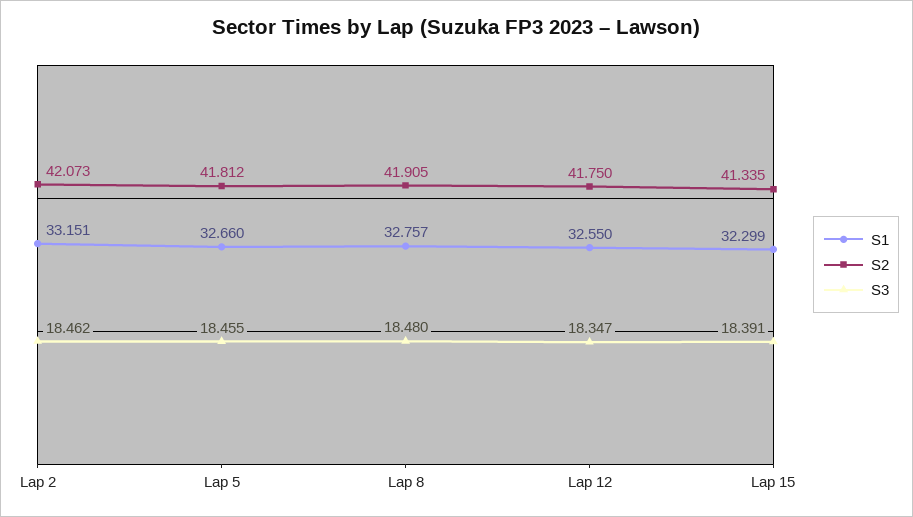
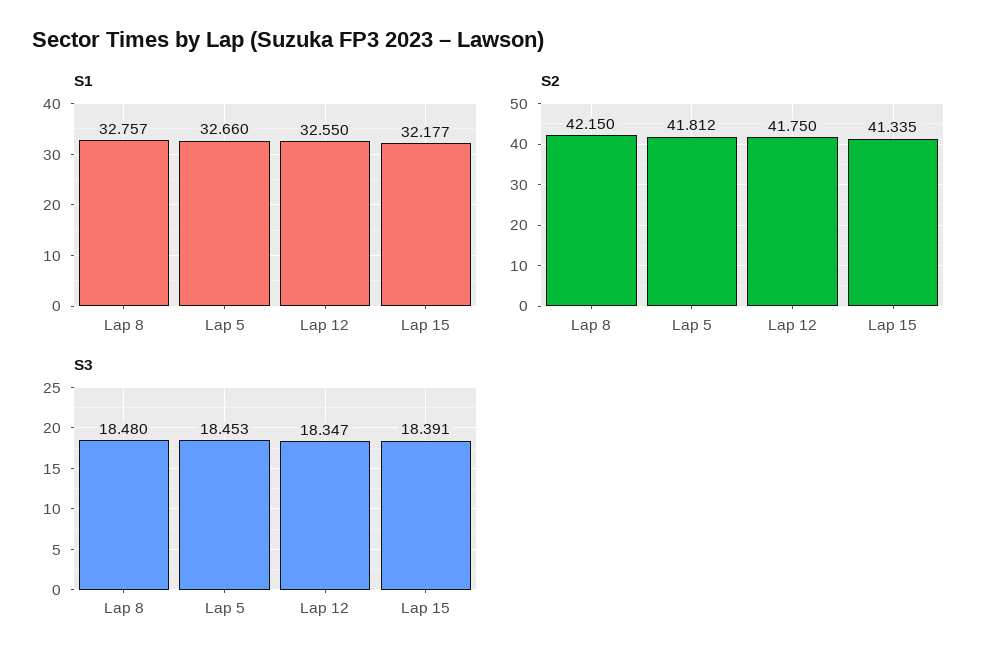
S1, Lap 2: 33.151 -> none
S2, Lap 2: 42.073 -> none
S3, Lap 2: 18.462 -> none
S3, Lap 5: 18.455 -> 18.453
S2, Lap 8: 41.905 -> 42.15
S1, Lap 15: 32.299 -> 32.177

